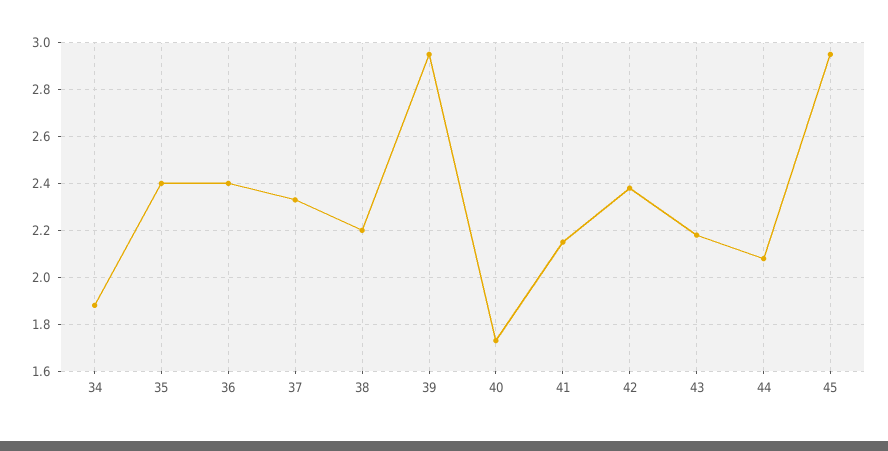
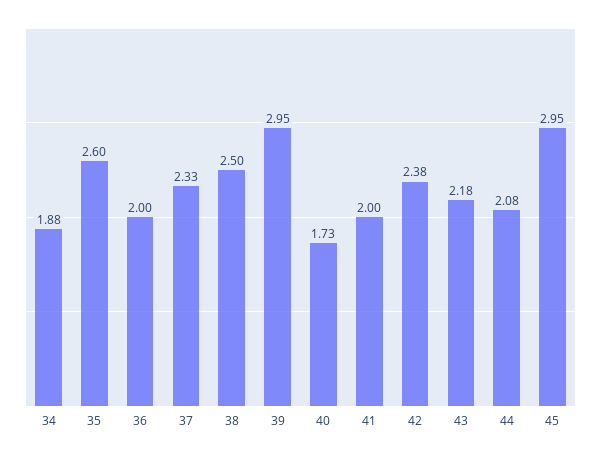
35: 2.4 -> 2.6
36: 2.4 -> 2
38: 2.2 -> 2.5
41: 2.15 -> 2

